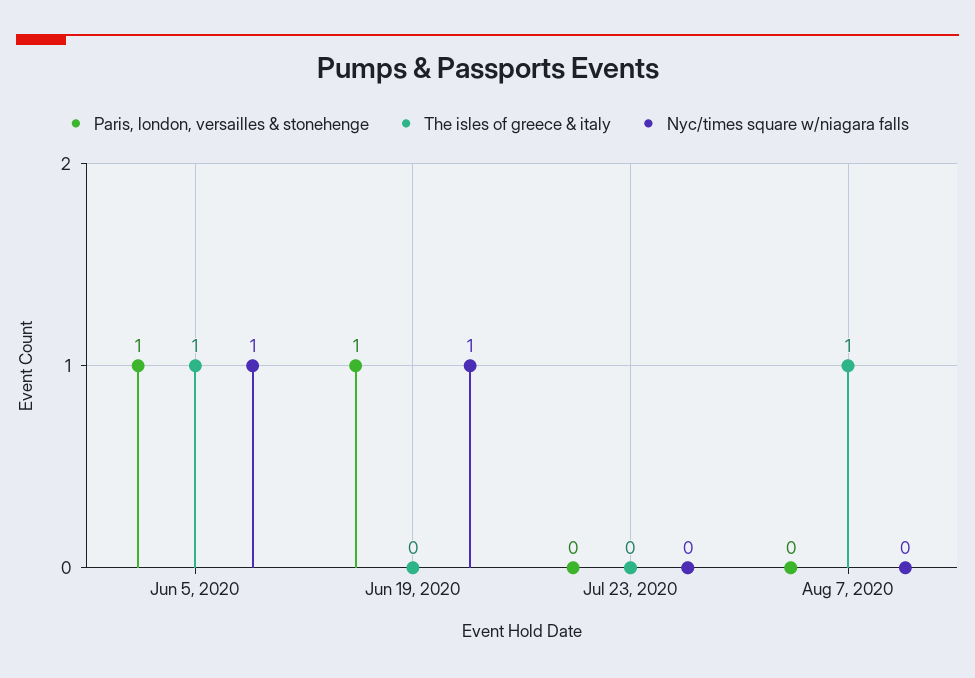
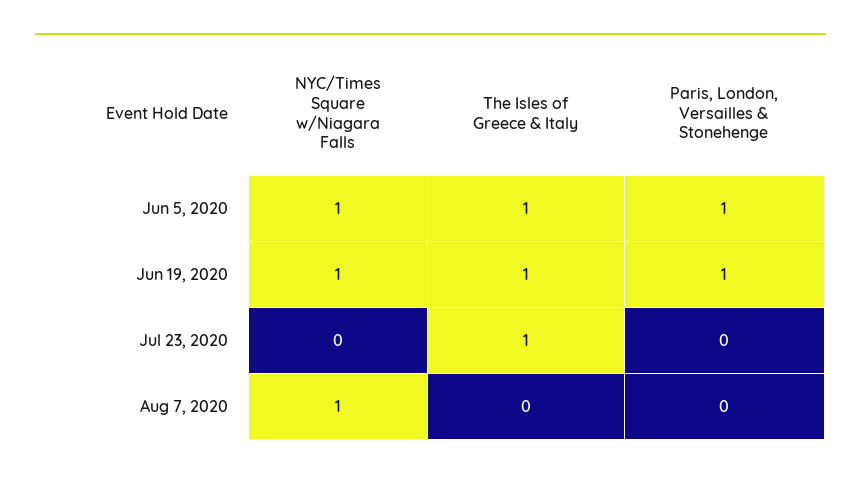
The isles of greece & italy, Jun 19, 2020: 0 -> 1
The isles of greece & italy, Jul 23, 2020: 0 -> 1
The isles of greece & italy, Aug 7, 2020: 1 -> 0
Nyc/times square w/niagara falls, Aug 7, 2020: 0 -> 1

